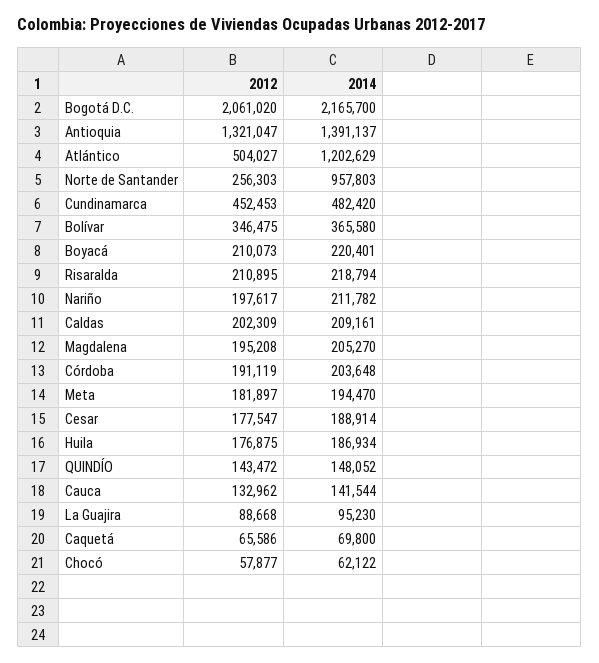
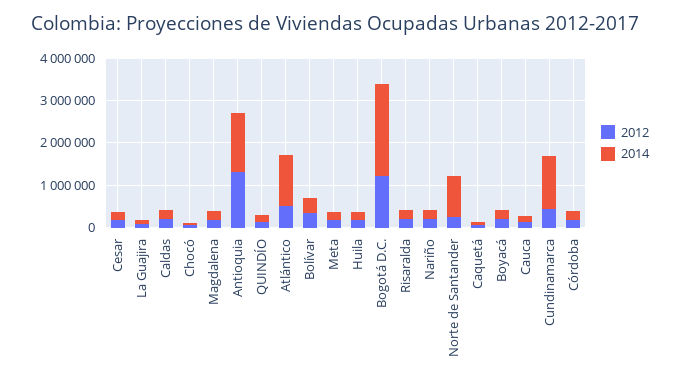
2012, Bogotá D.C.: 2061020 -> 1200000
2014, Cundinamarca: 482420 -> 1200000

